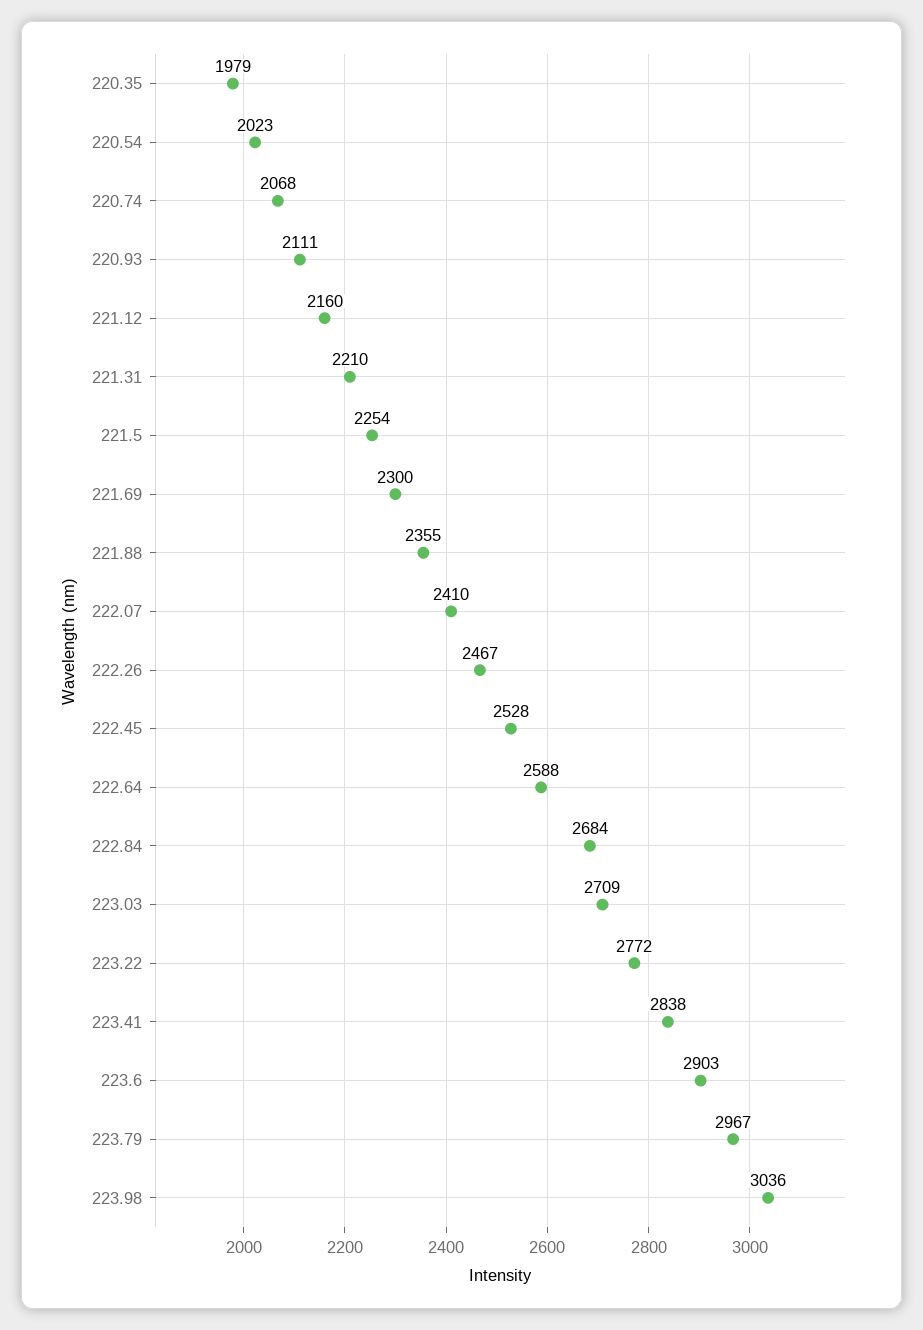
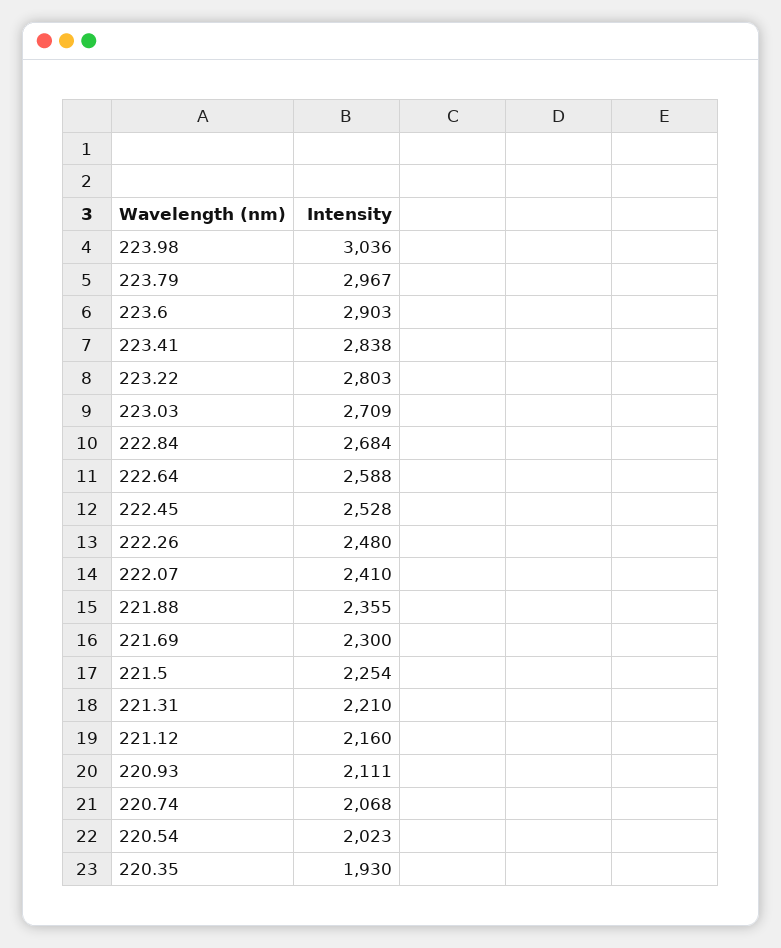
220.35: 1979 -> 1930
222.26: 2467 -> 2480
223.22: 2772 -> 2803

